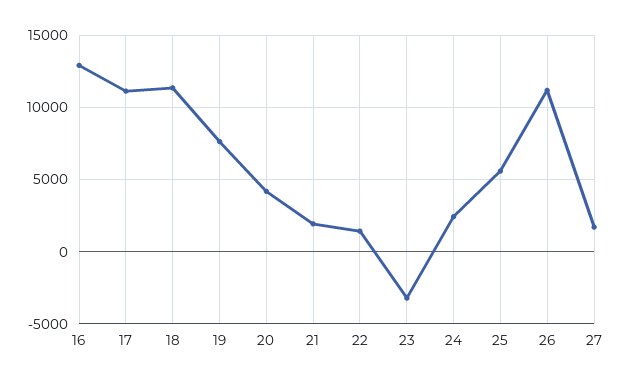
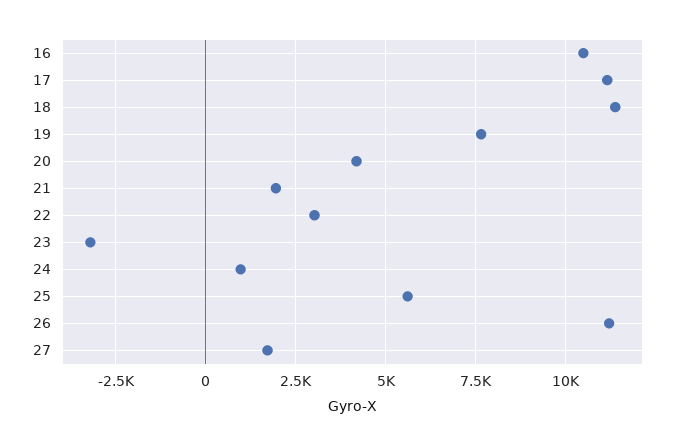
16: 13000 -> 10500
22: 1500 -> 3000
24: 2500 -> 1000

